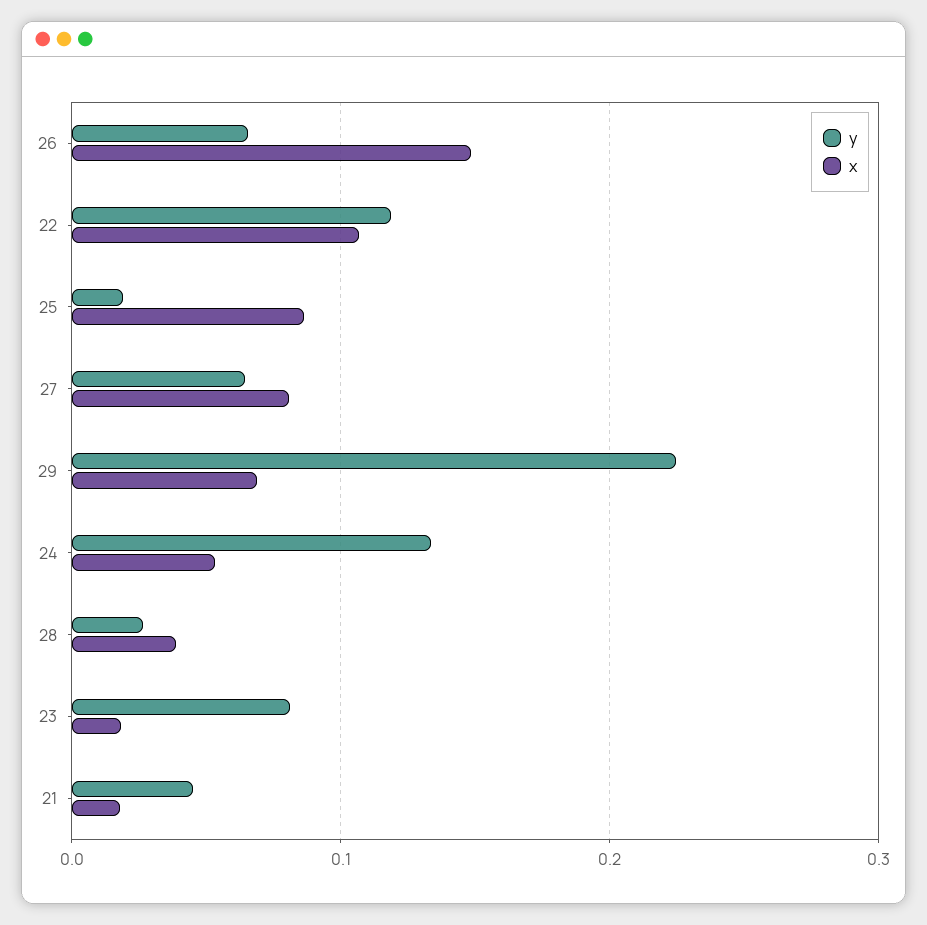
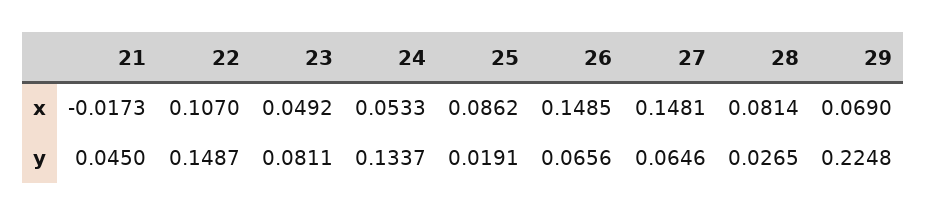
y, 22: 0.12 -> 0.1487
x, 27: 0.08 -> 0.1481
x, 28: 0.04 -> 0.0814
x, 23: 0.02 -> 0.0492
x, 21: 0.02 -> -0.0173

